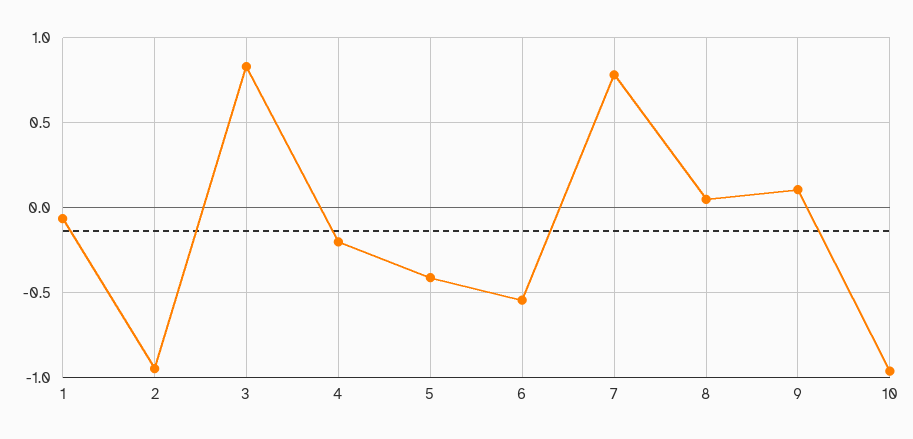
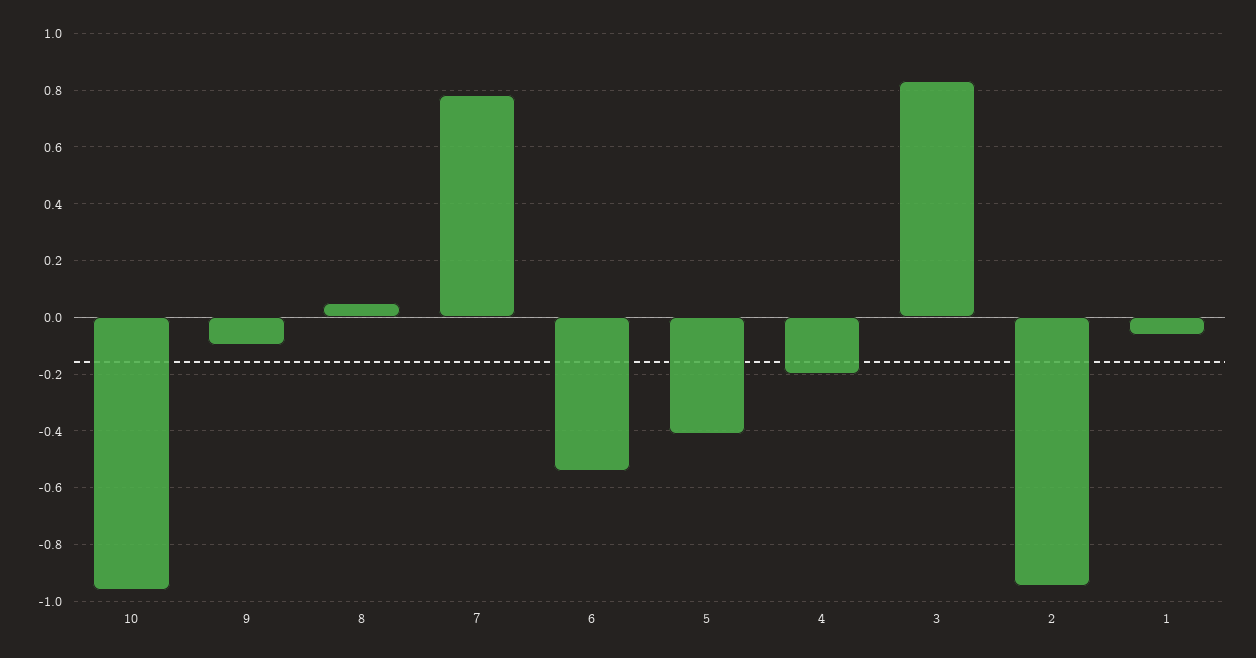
9: 0.1 -> -0.1

